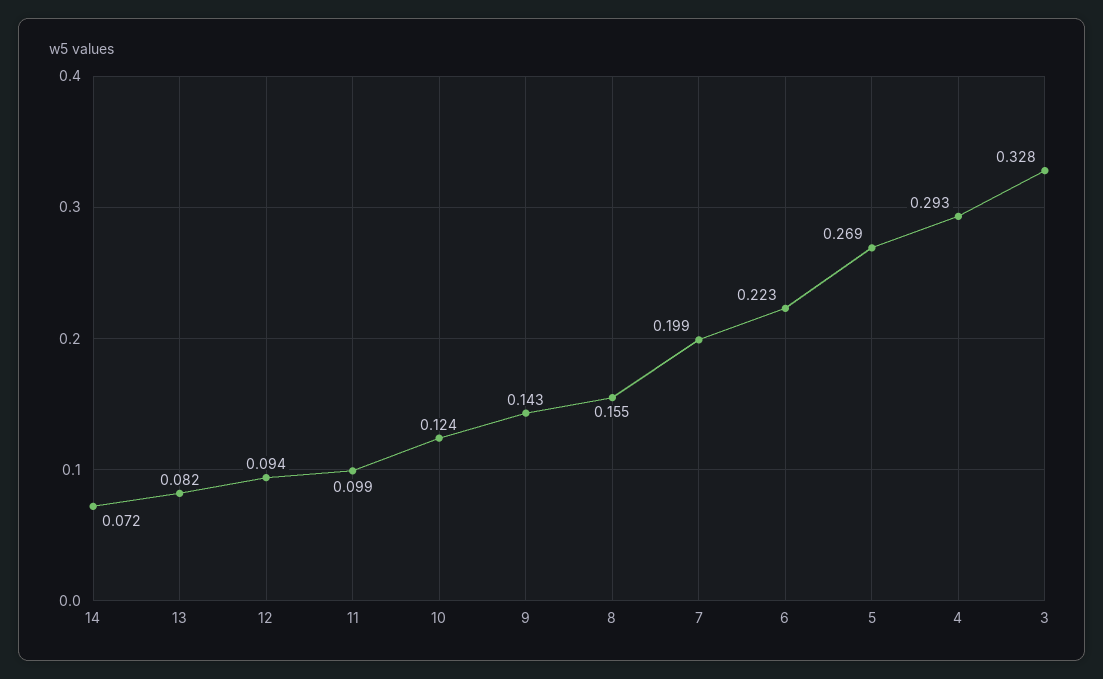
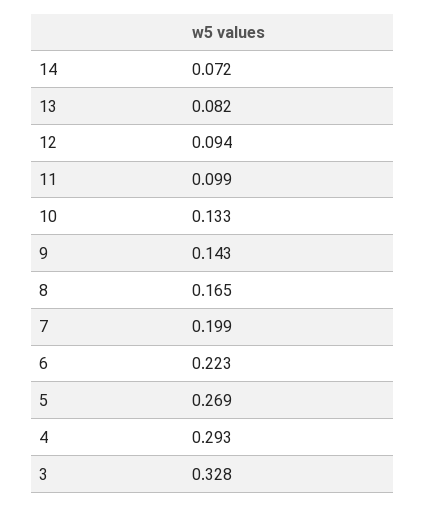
10: 0.124 -> 0.133
8: 0.155 -> 0.165

